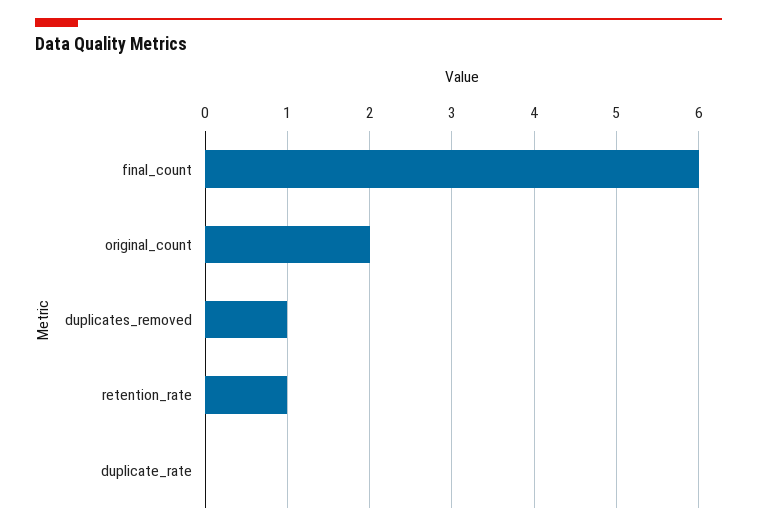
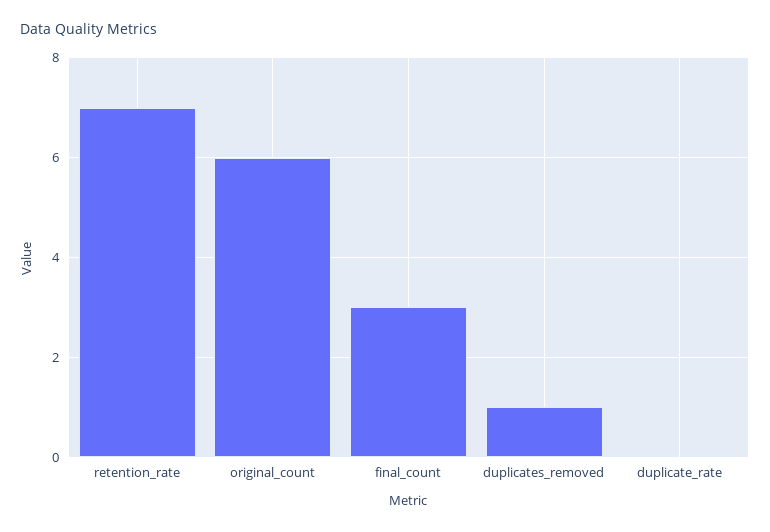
final_count: 6 -> 3
original_count: 2 -> 6
retention_rate: 1 -> 7

